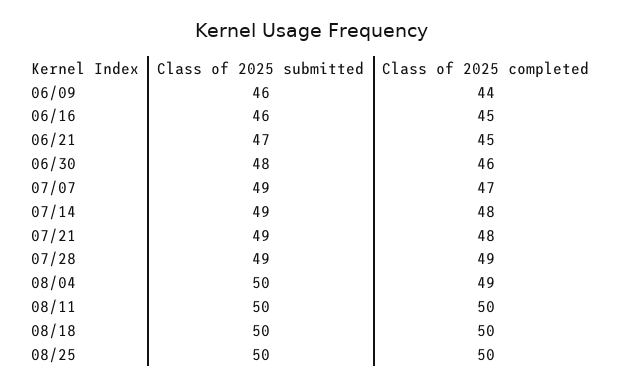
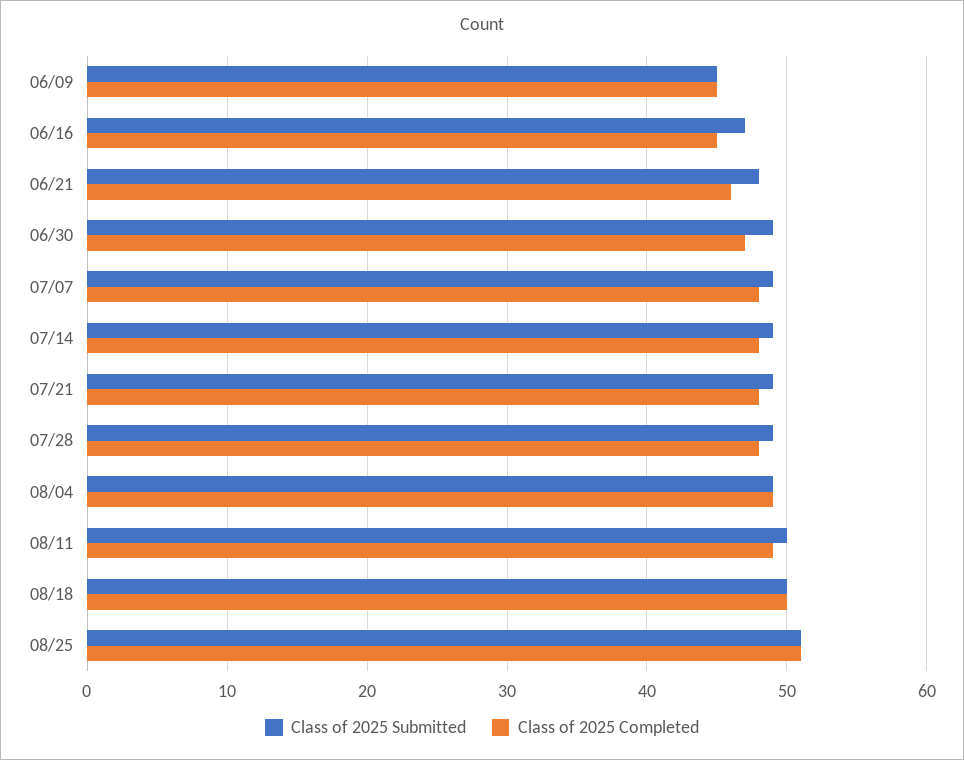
Class of 2025 submitted, 06/09: 46 -> 45
Class of 2025 completed, 06/09: 44 -> 45
Class of 2025 submitted, 06/16: 46 -> 47
Class of 2025 submitted, 06/21: 47 -> 48
Class of 2025 completed, 06/21: 45 -> 46
Class of 2025 submitted, 06/30: 48 -> 49
Class of 2025 completed, 06/30: 46 -> 47
Class of 2025 completed, 07/07: 47 -> 48
Class of 2025 completed, 07/28: 49 -> 48
Class of 2025 submitted, 08/04: 50 -> 49
Class of 2025 completed, 08/11: 50 -> 49
Class of 2025 submitted, 08/25: 50 -> 51
Class of 2025 completed, 08/25: 50 -> 51

